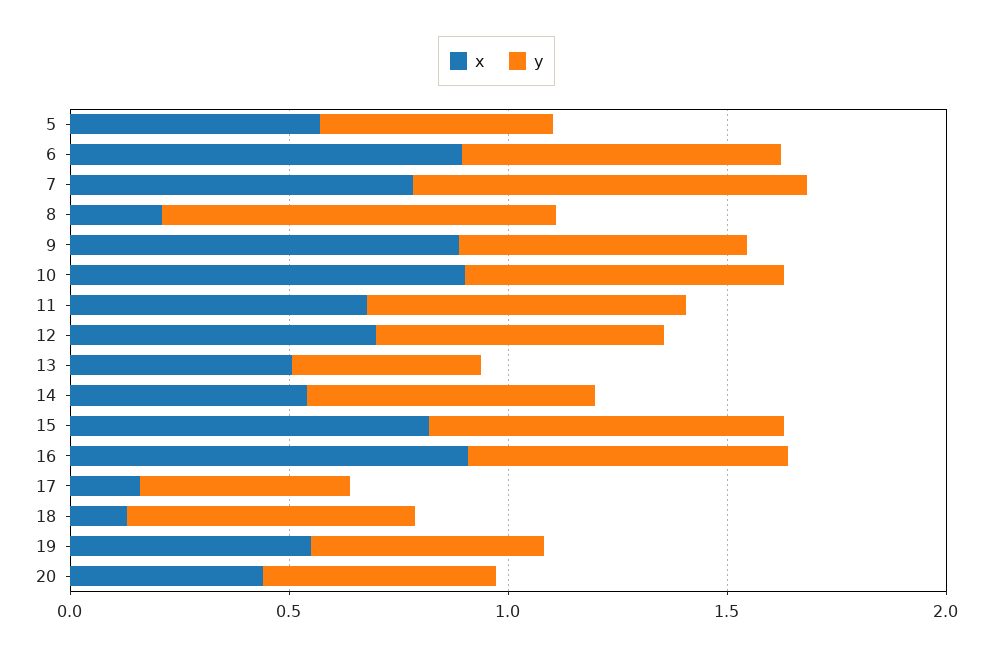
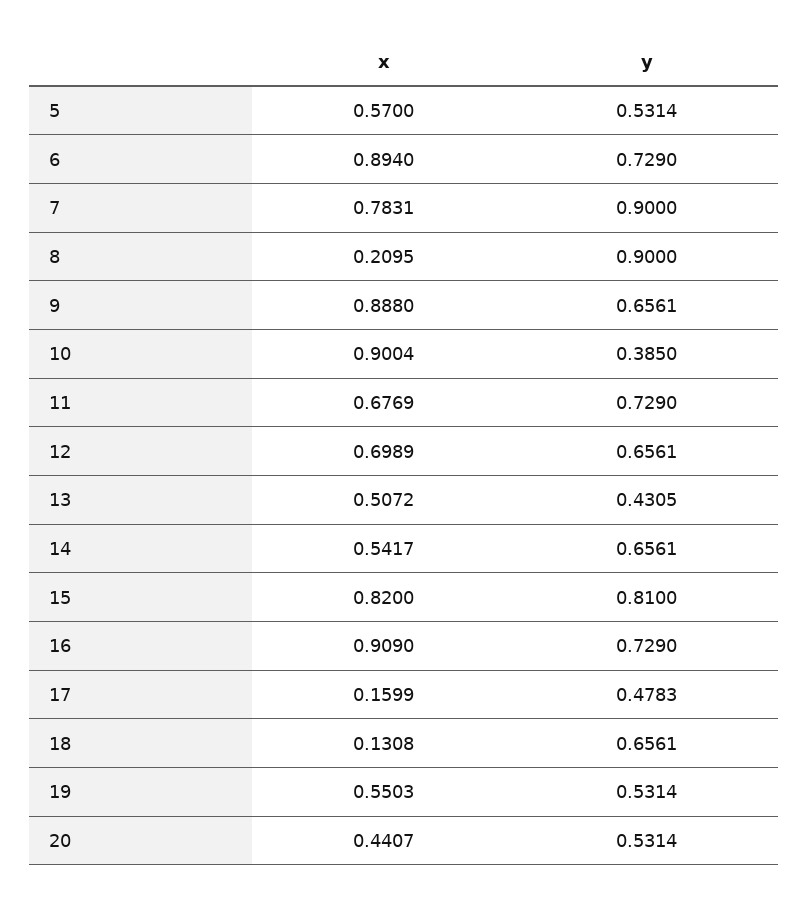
y, 10: 0.7 -> 0.385

